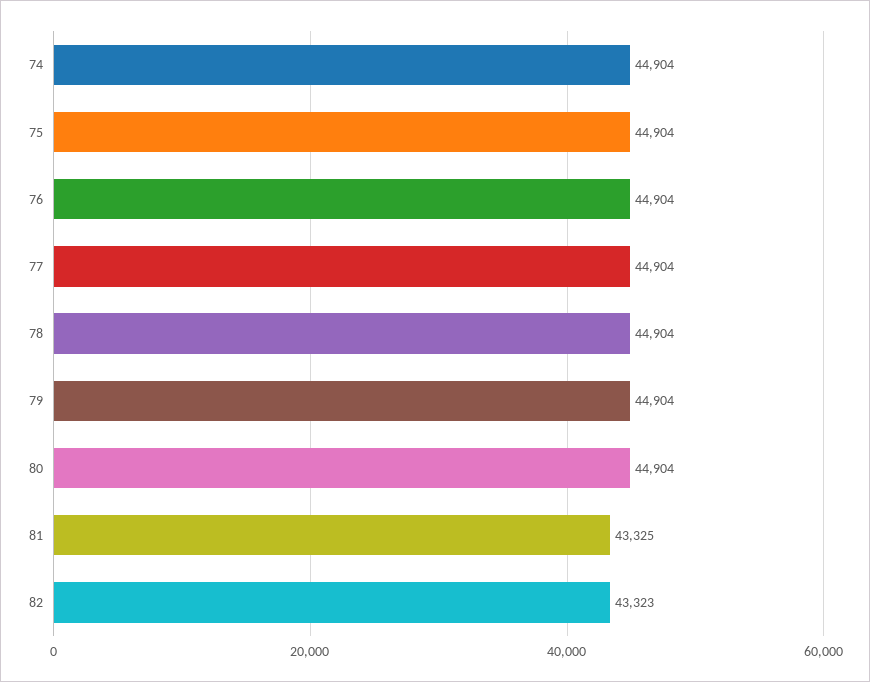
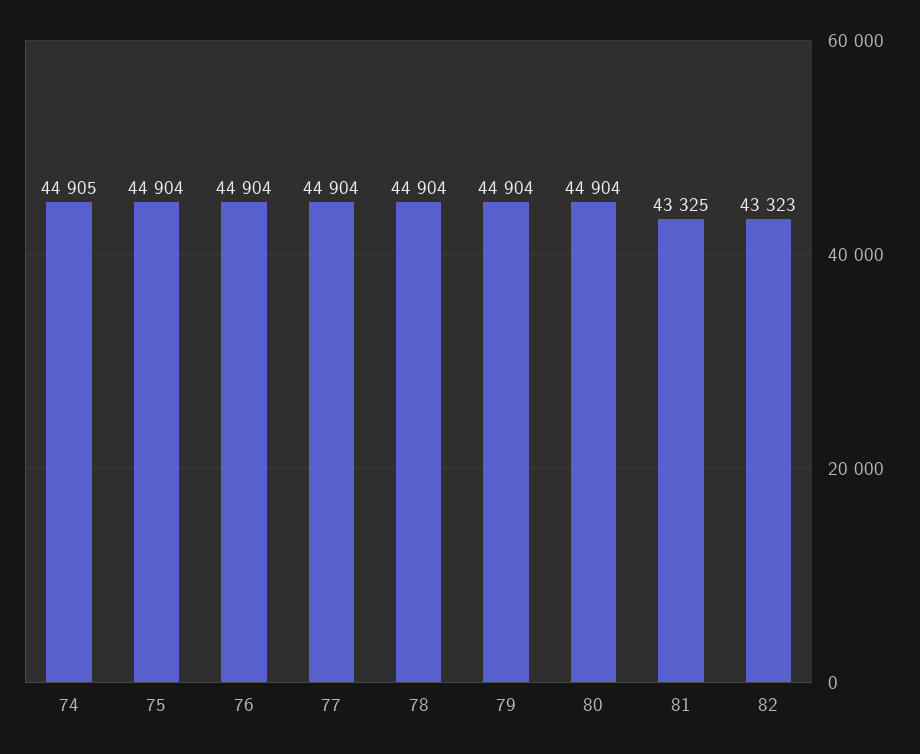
74: 44904 -> 44905

